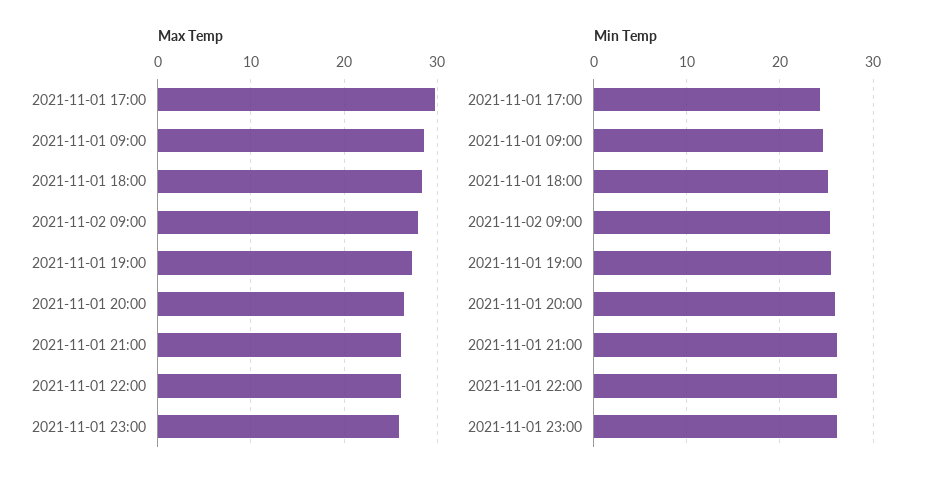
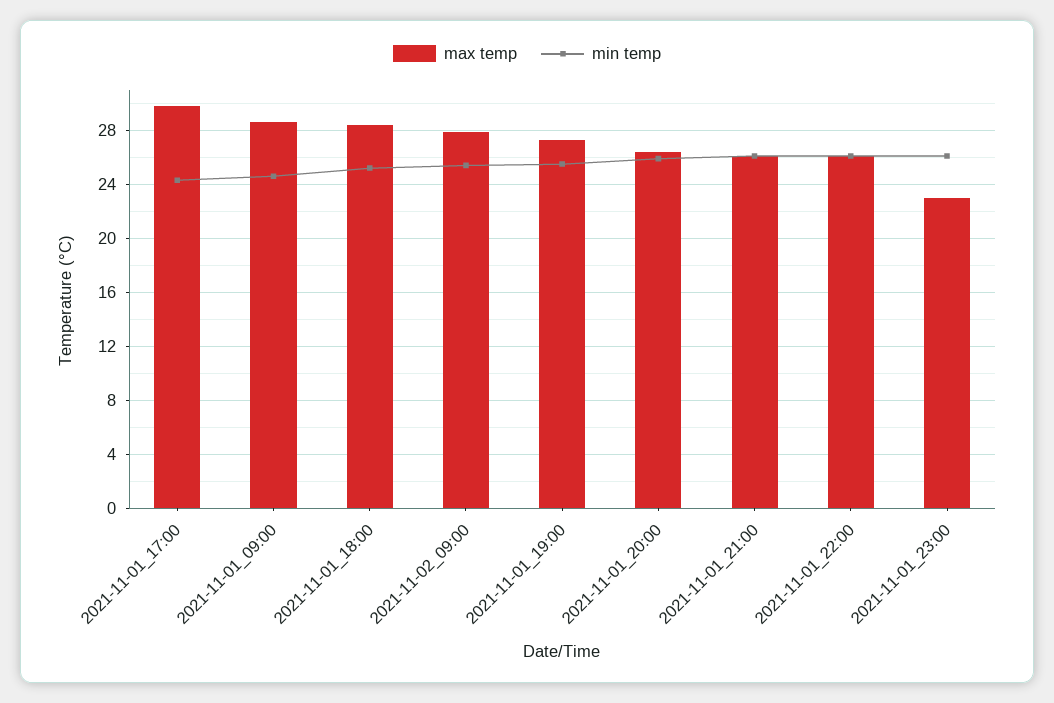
Max Temp, 2021-11-01 23:00: 26 -> 23

